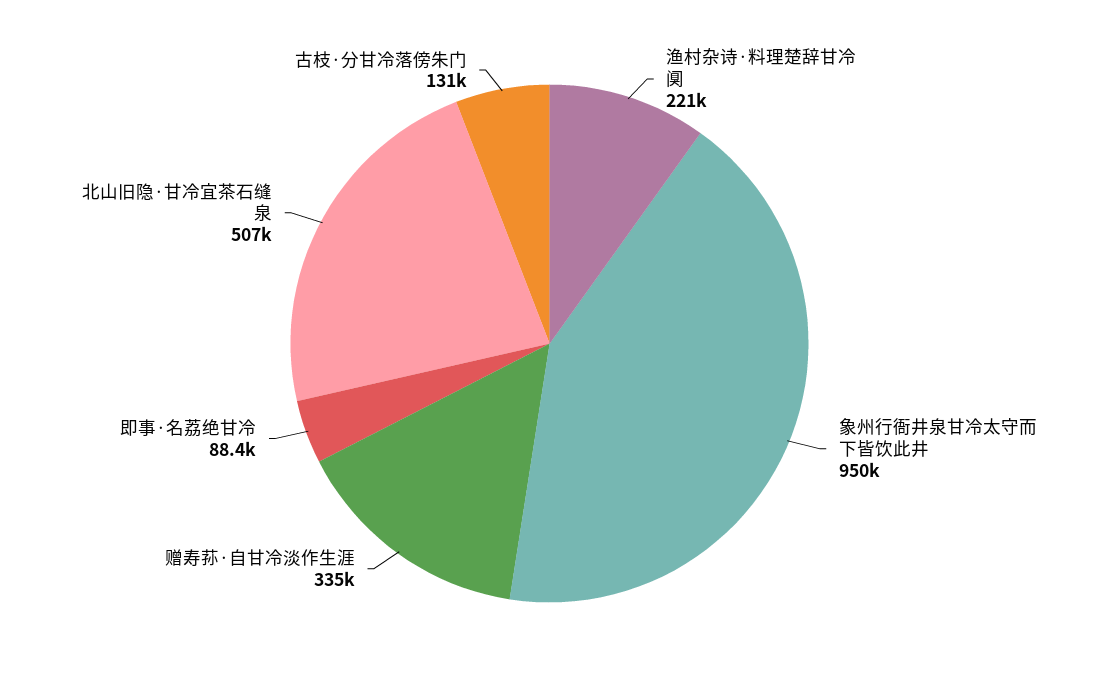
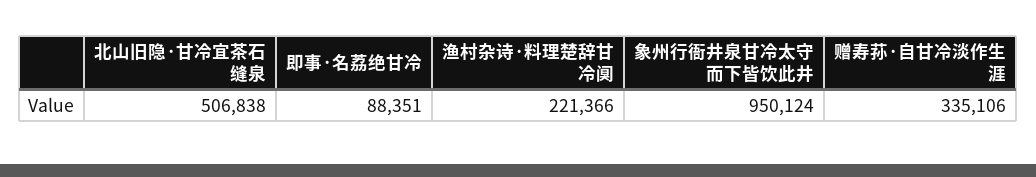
古枝·分甘冷落傍朱门: 131000 -> none

